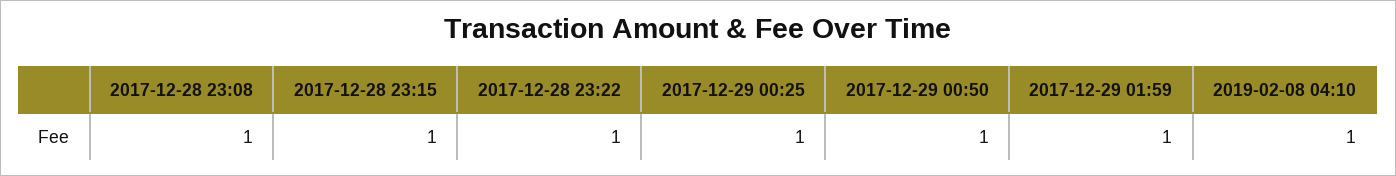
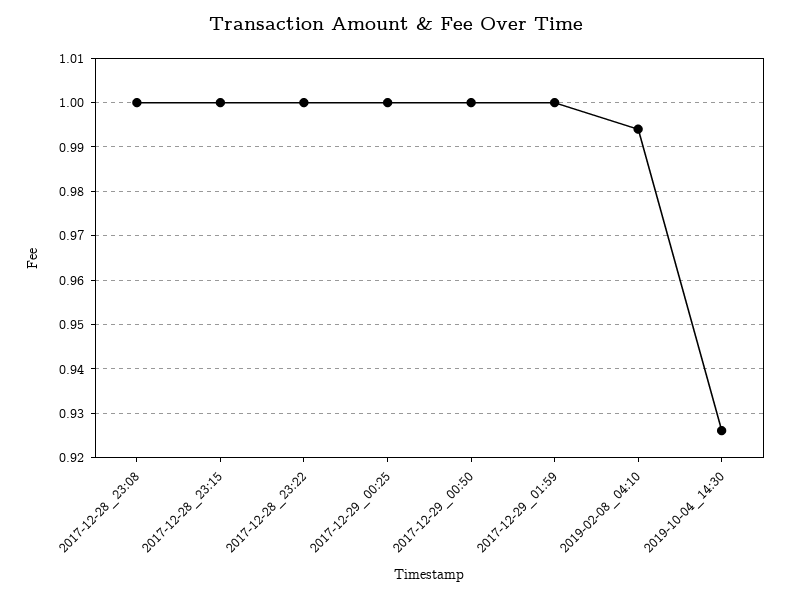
2019-02-08 04:10: 1 -> 0.994
2019-10-04_14:30: none -> 0.926

